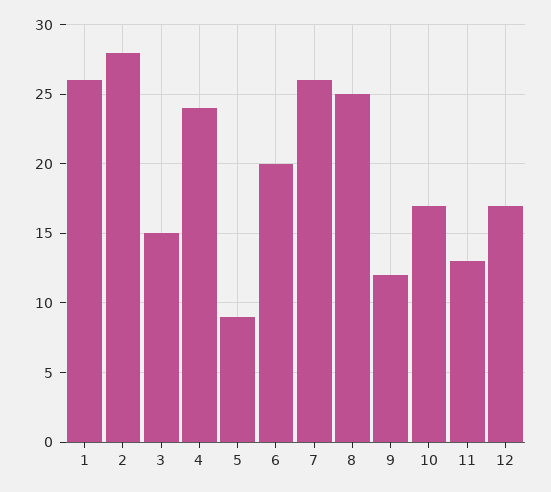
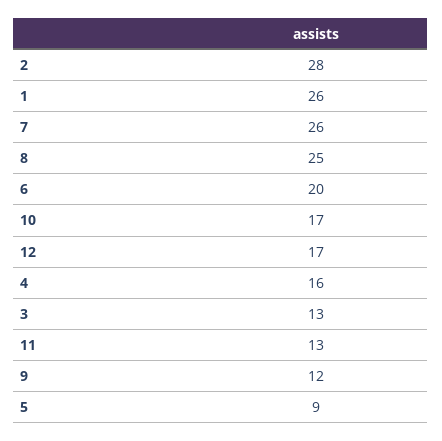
3: 15 -> 13
4: 24 -> 16

